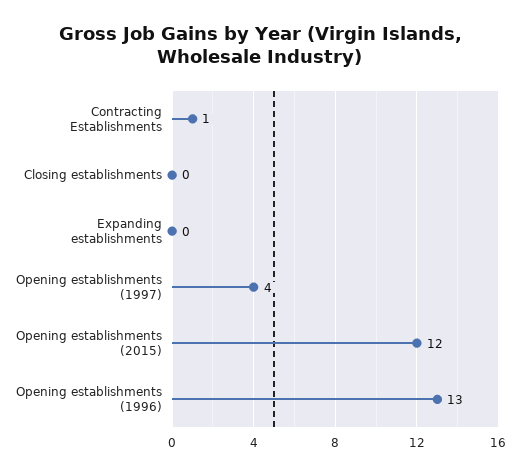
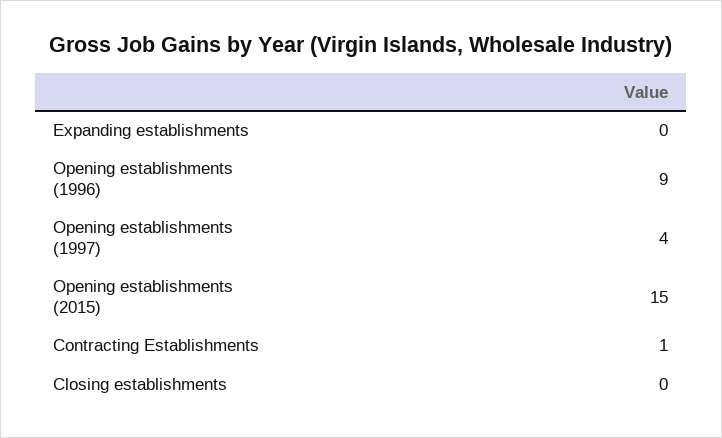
Opening establishments (2015): 12 -> 15
Opening establishments (1996): 13 -> 9

